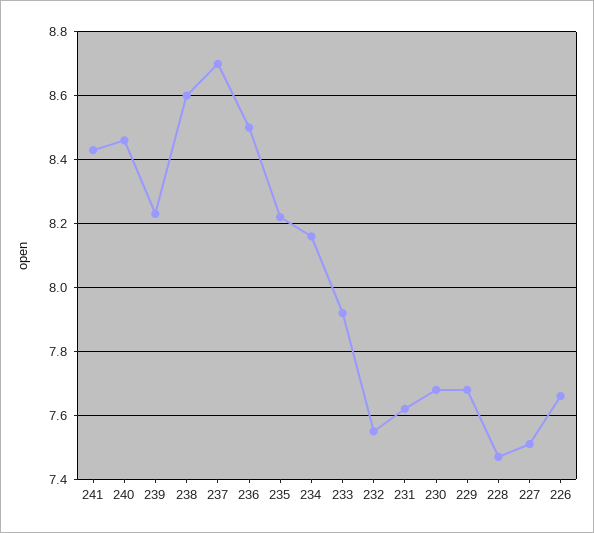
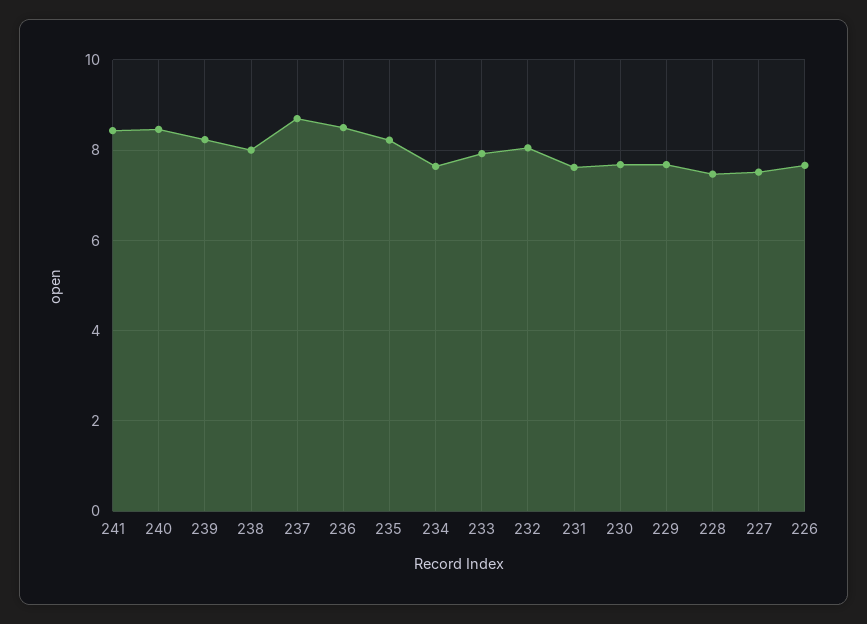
238: 8.6 -> 8
234: 8.15 -> 7.6
232: 7.55 -> 8

